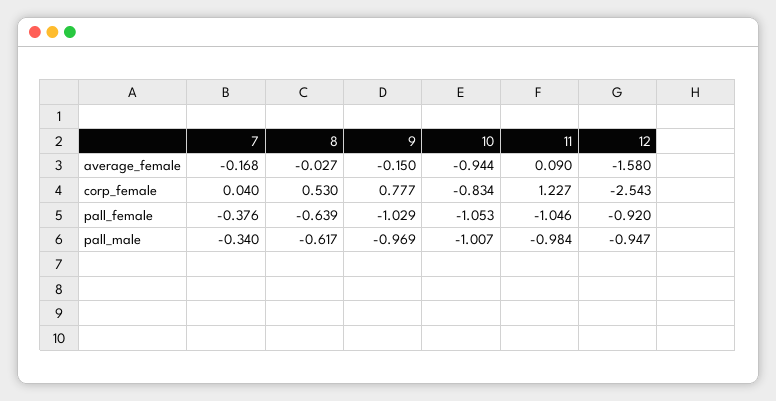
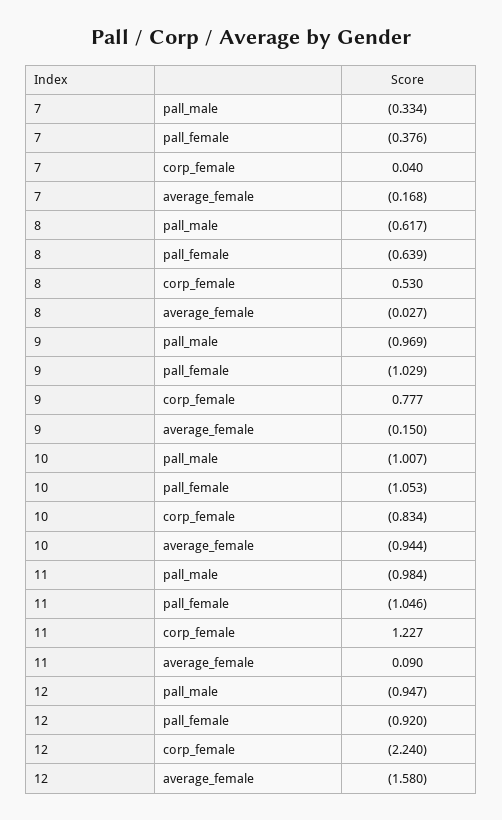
12, corp_female: -2.543 -> -2.24
7, pall_male: -0.34 -> -0.334

